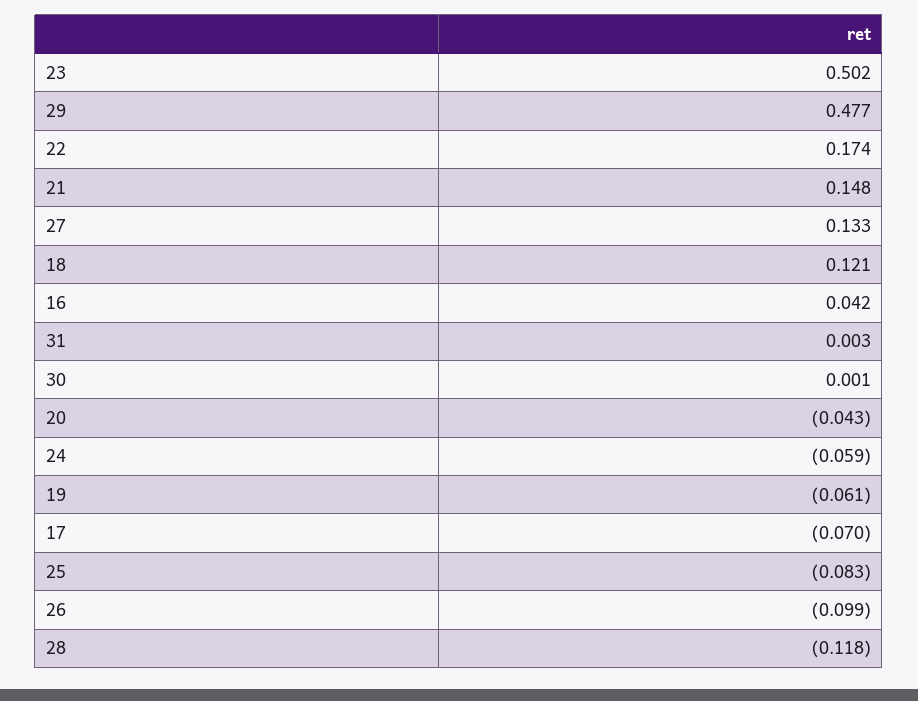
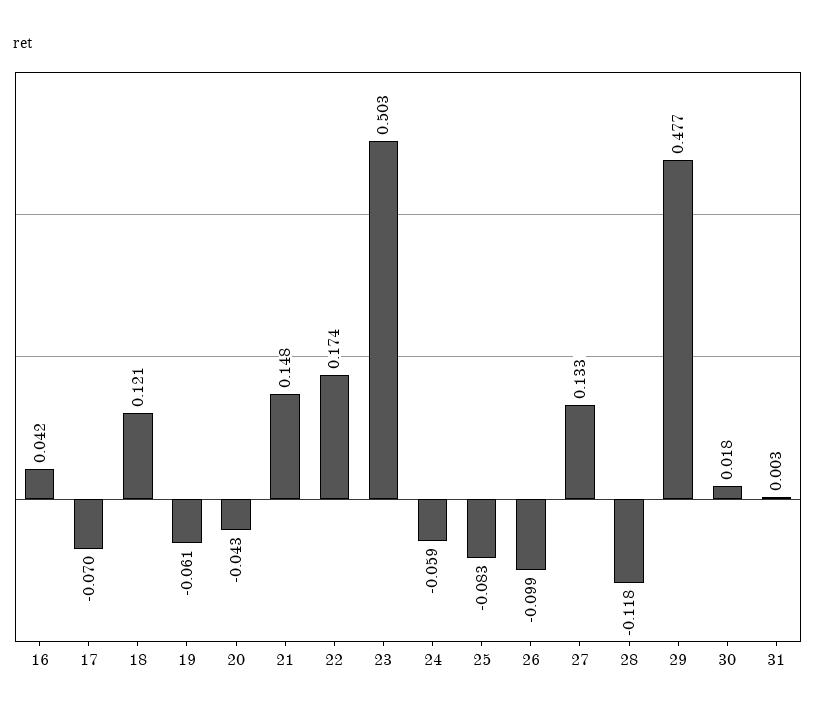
23: 0.502 -> 0.503
30: 0.001 -> 0.018

